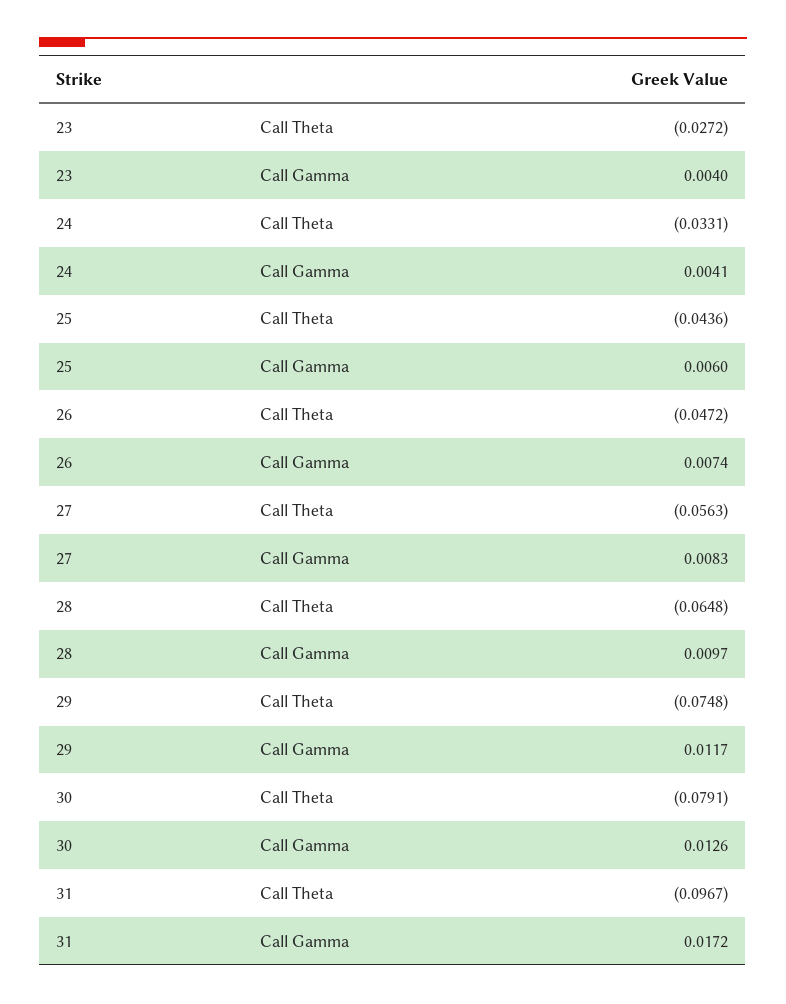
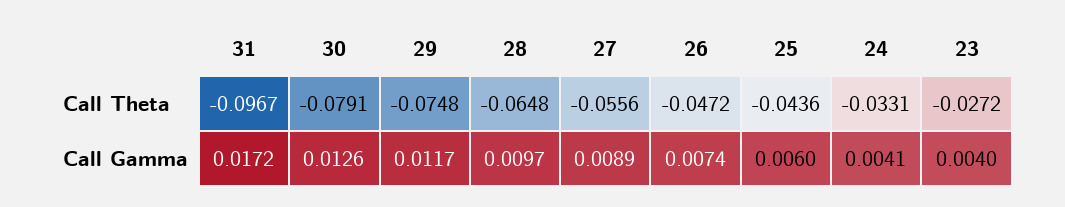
27, Call Theta: -0.0563 -> -0.0556
27, Call Gamma: 0.0083 -> 0.0089

